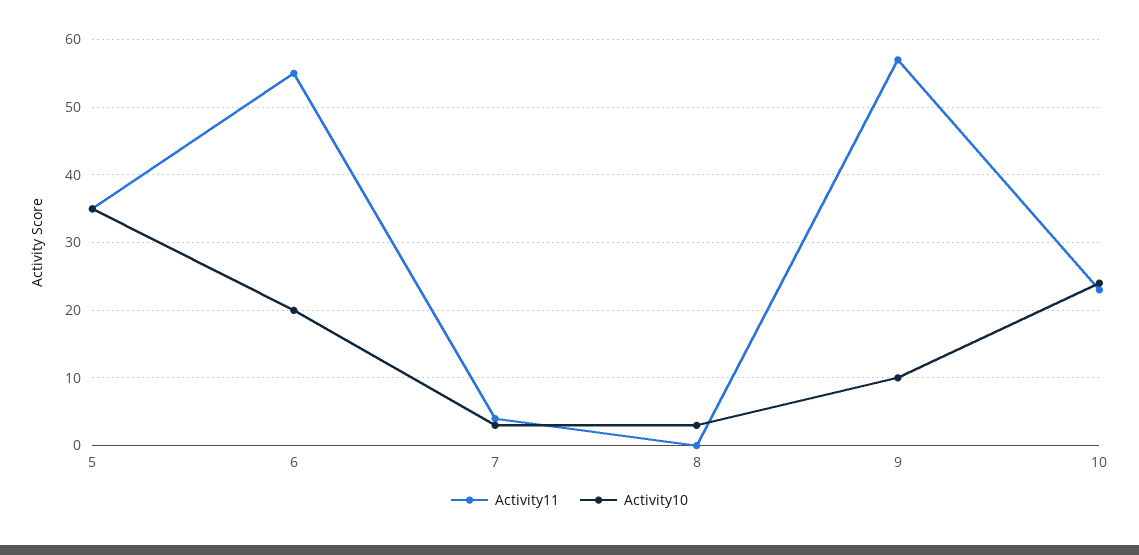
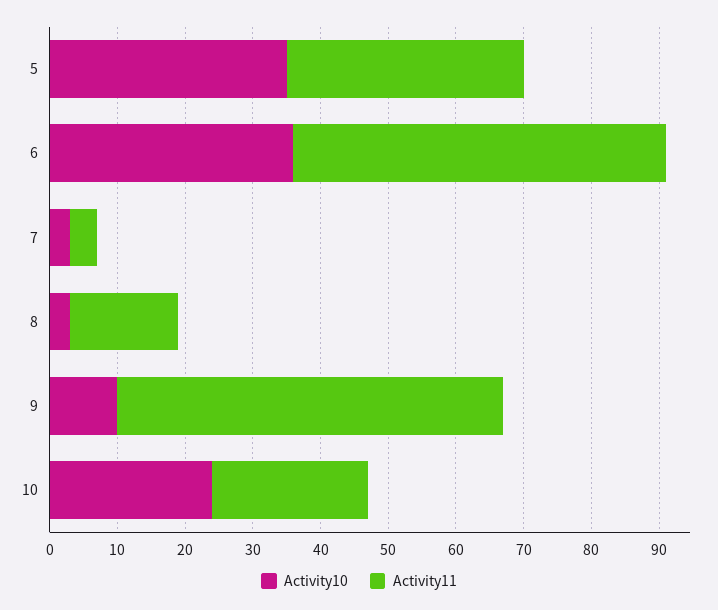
Activity10, 6: 20 -> 35
Activity11, 8: 0 -> 15

